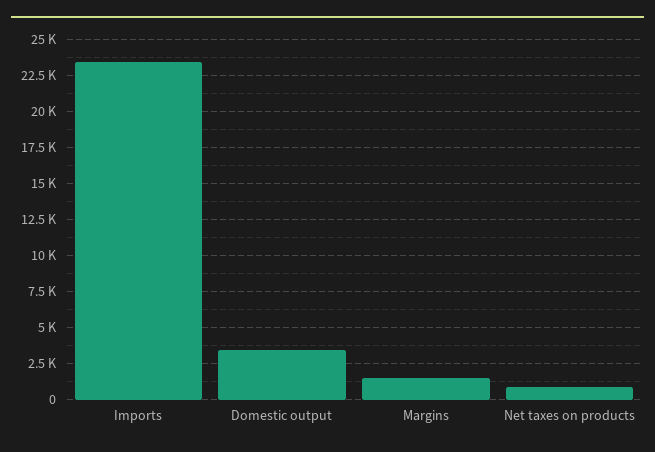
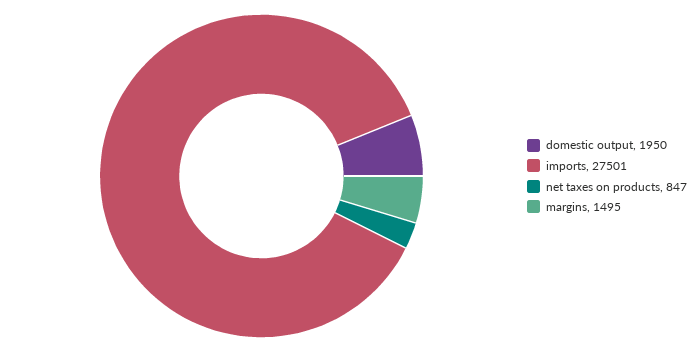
Imports: 23500 -> 27501
Domestic output: 3500 -> 1950

